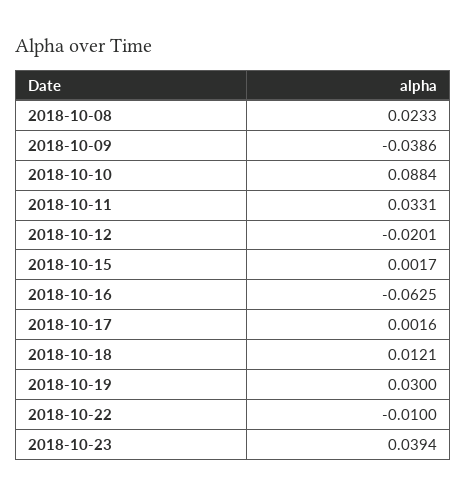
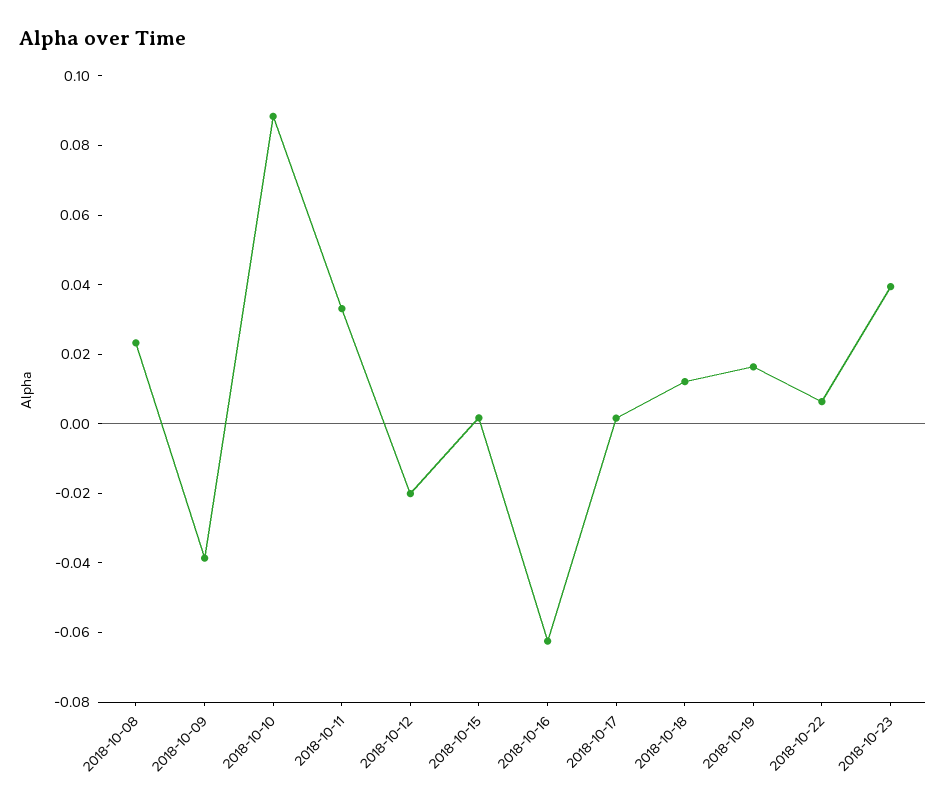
2018-10-19: 0.03 -> 0.015
2018-10-22: -0.01 -> 0.005

